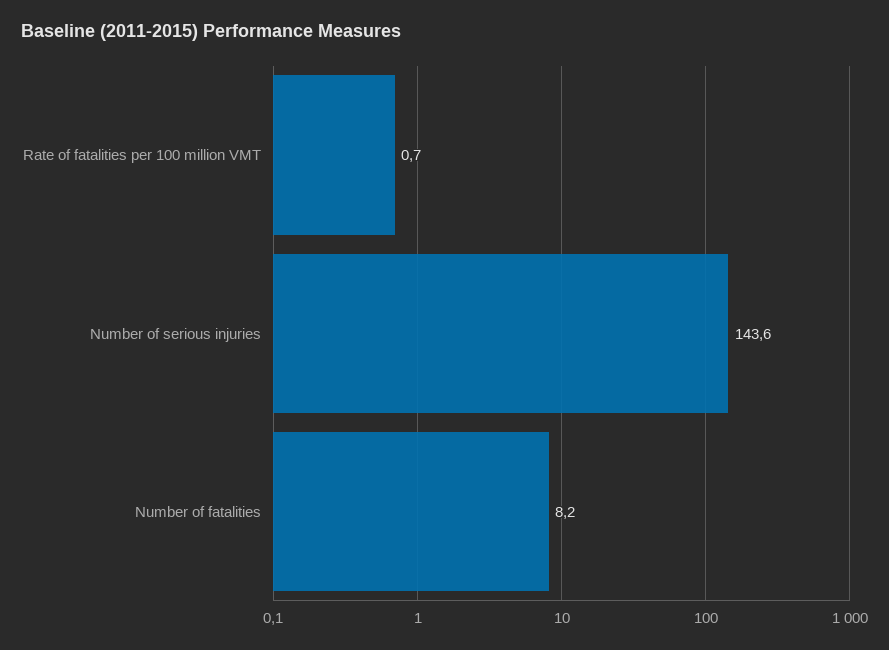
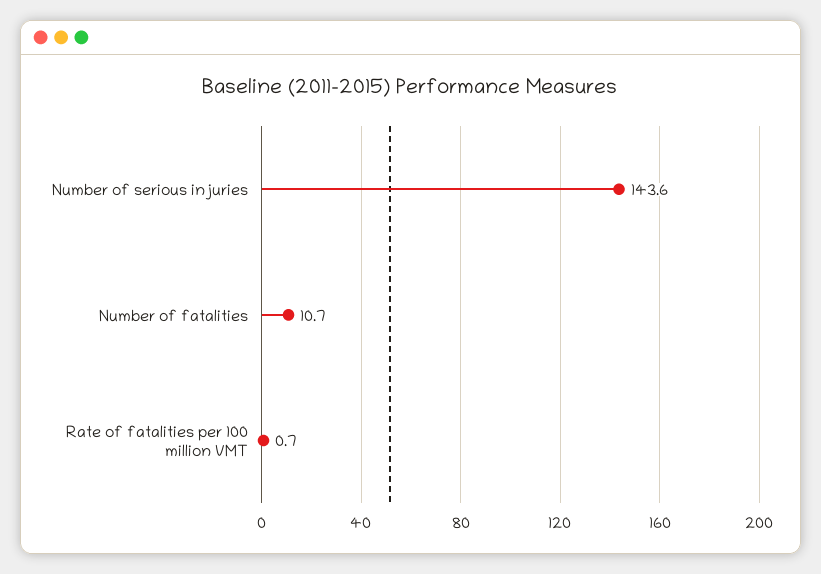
Number of fatalities: 8.2 -> 10.7

